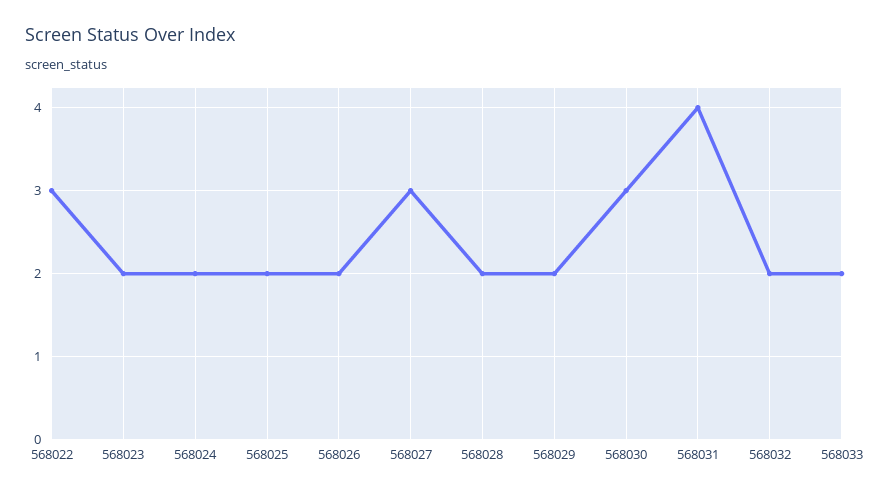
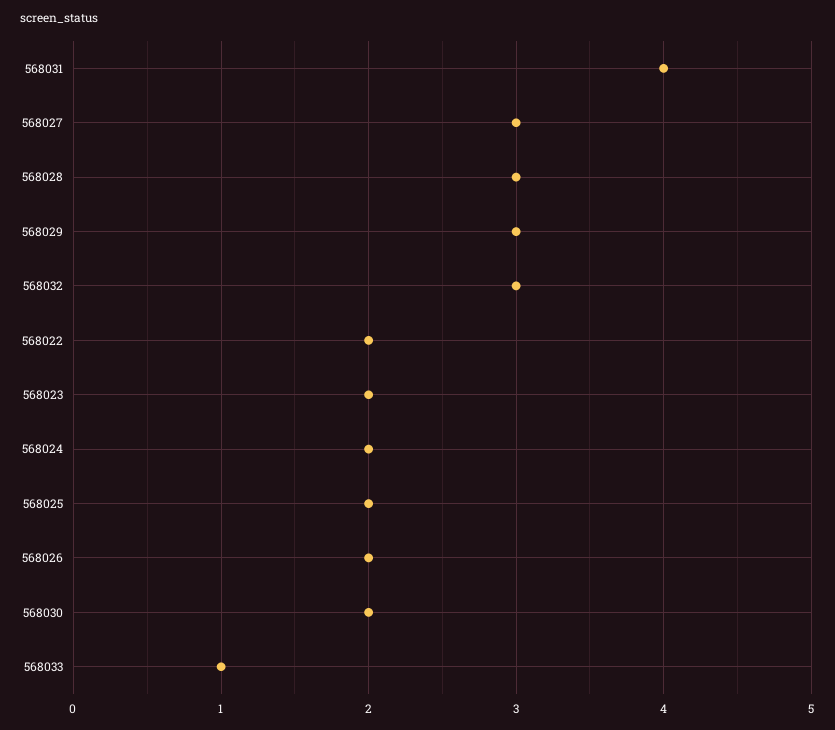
568022: 3 -> 2
568028: 2 -> 3
568029: 2 -> 3
568030: 3 -> 2
568032: 2 -> 3
568033: 2 -> 1

